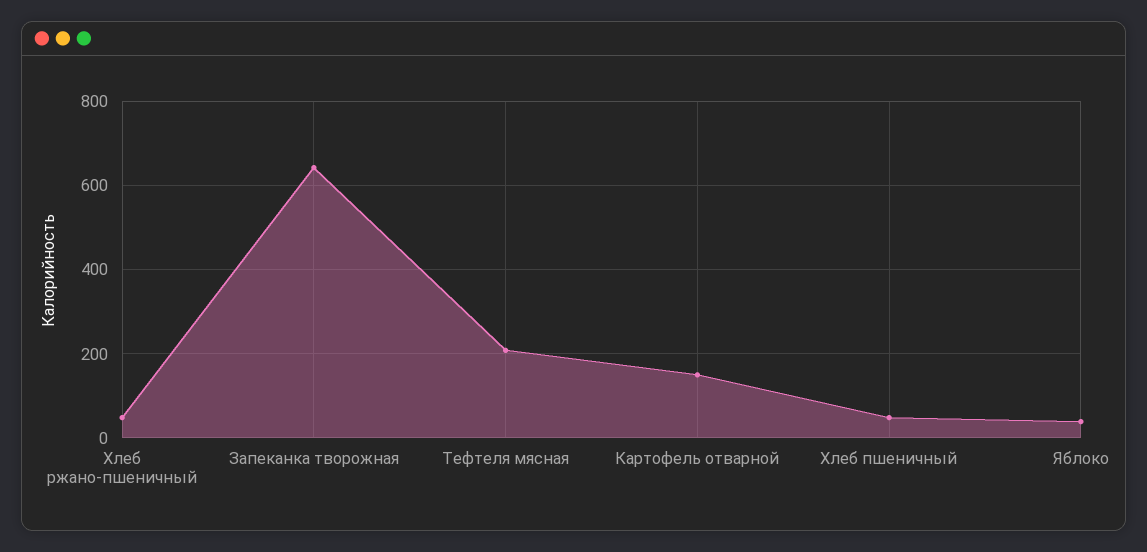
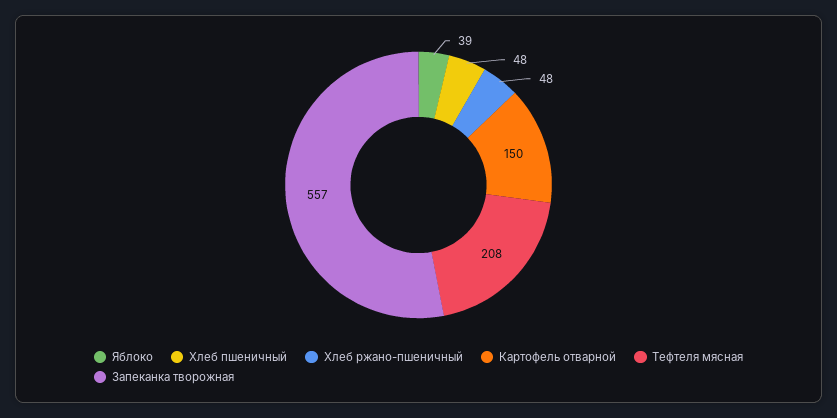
Запеканка творожная: 640 -> 557

